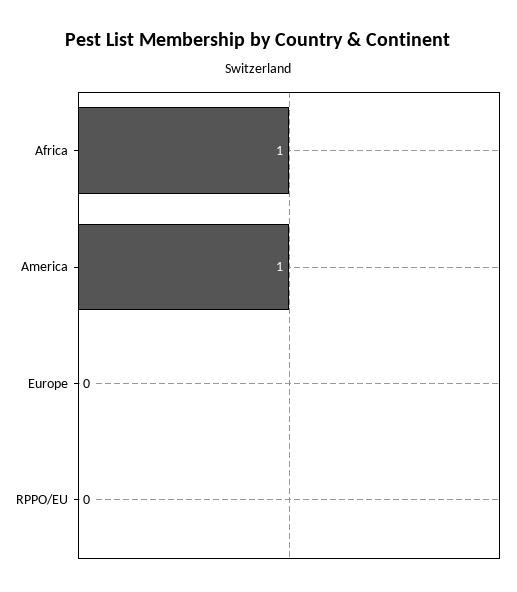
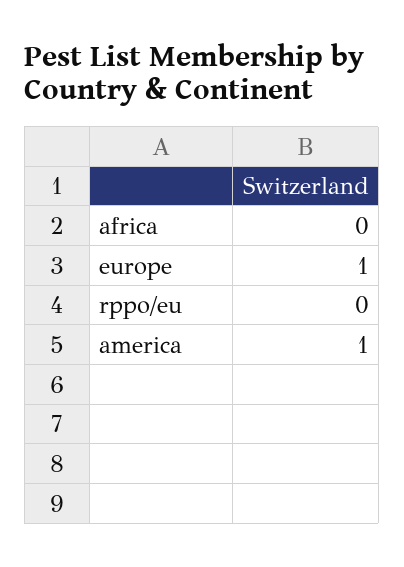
Africa: 1 -> 0
Europe: 0 -> 1

